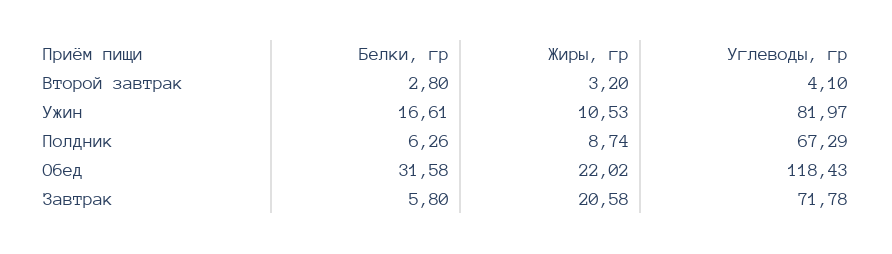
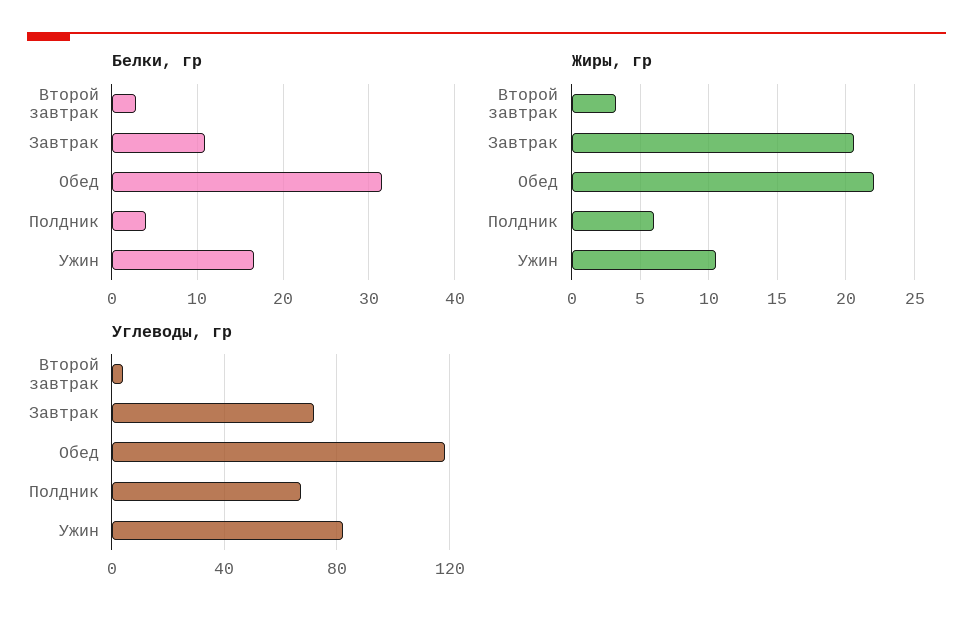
Белки, гр, Полдник: 6.26 -> 4
Жиры, гр, Полдник: 8.74 -> 6
Белки, гр, Завтрак: 5.8 -> 11

